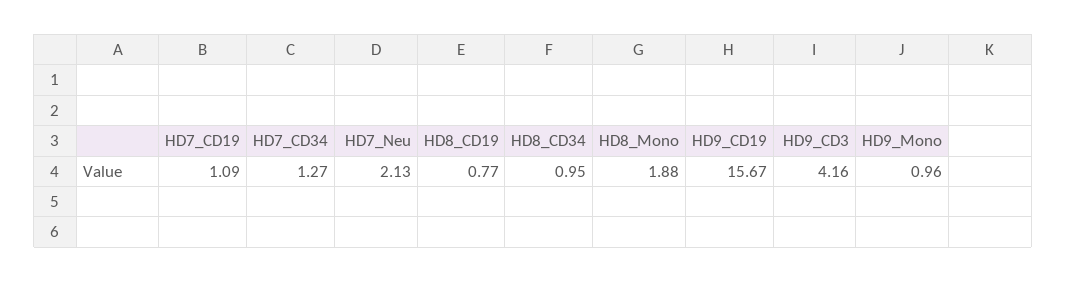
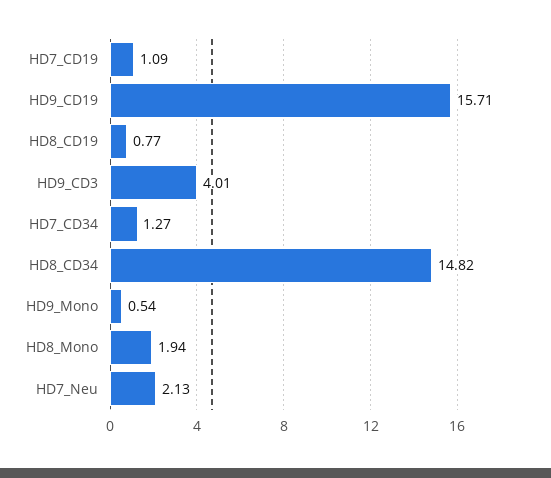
HD8_CD34: 0.95 -> 14.82
HD8_Mono: 1.88 -> 1.94
HD9_CD19: 15.67 -> 15.71
HD9_CD3: 4.16 -> 4.01
HD9_Mono: 0.96 -> 0.54

